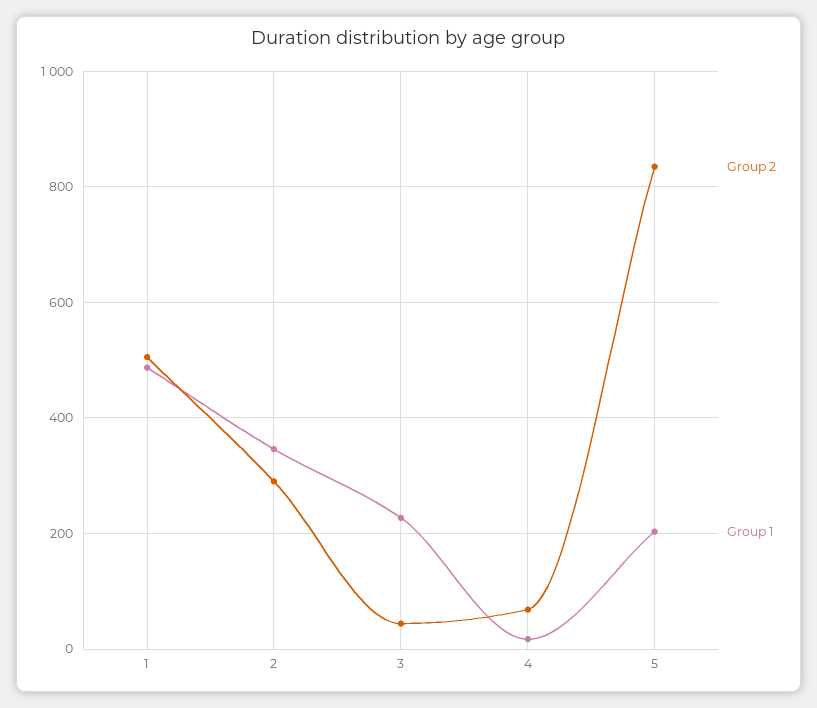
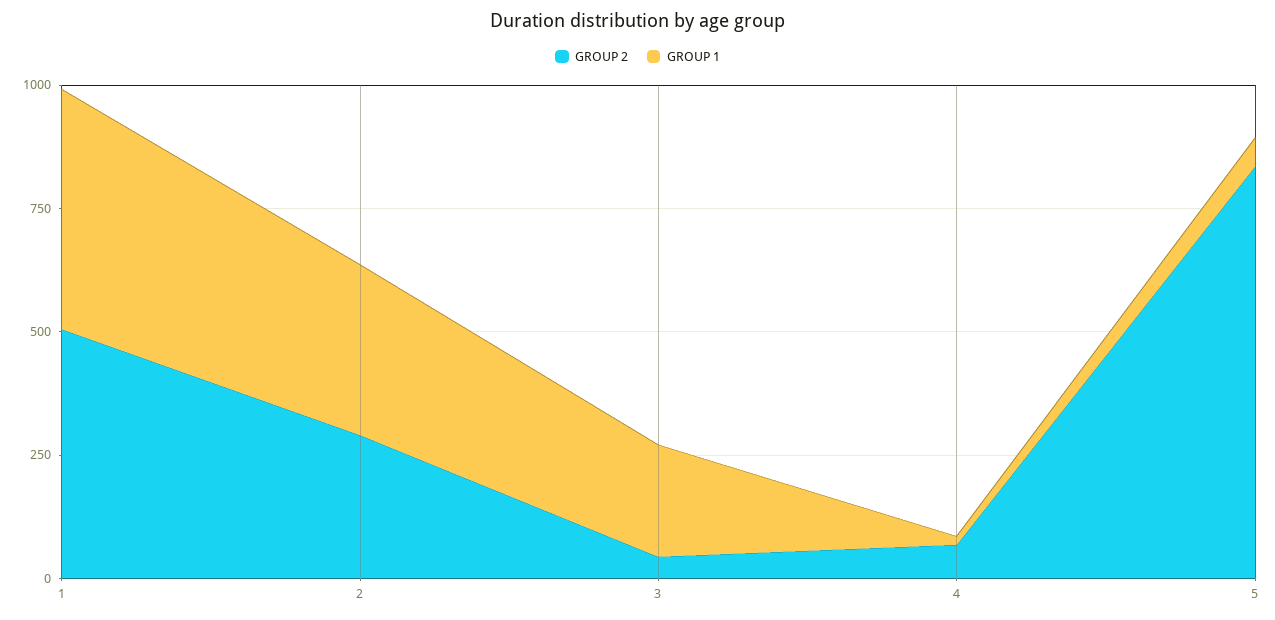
Group 1, 5: 200 -> 50

